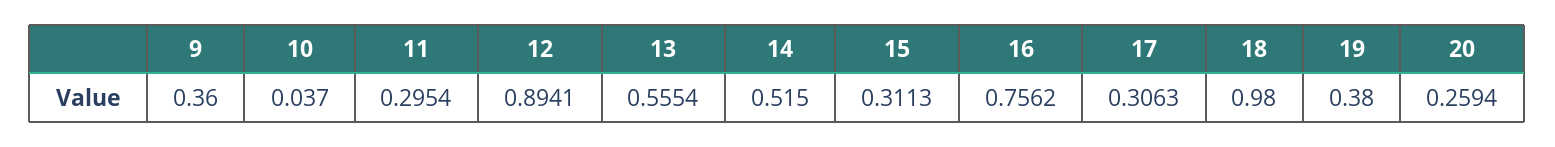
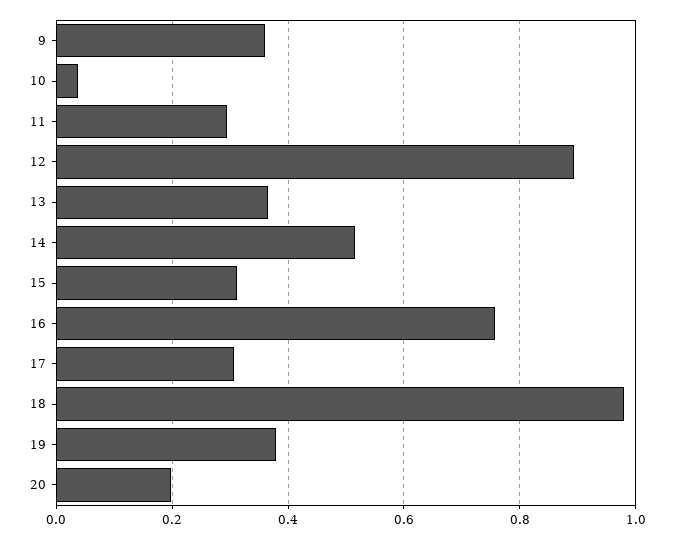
13: 0.5554 -> 0.36
20: 0.2594 -> 0.2

